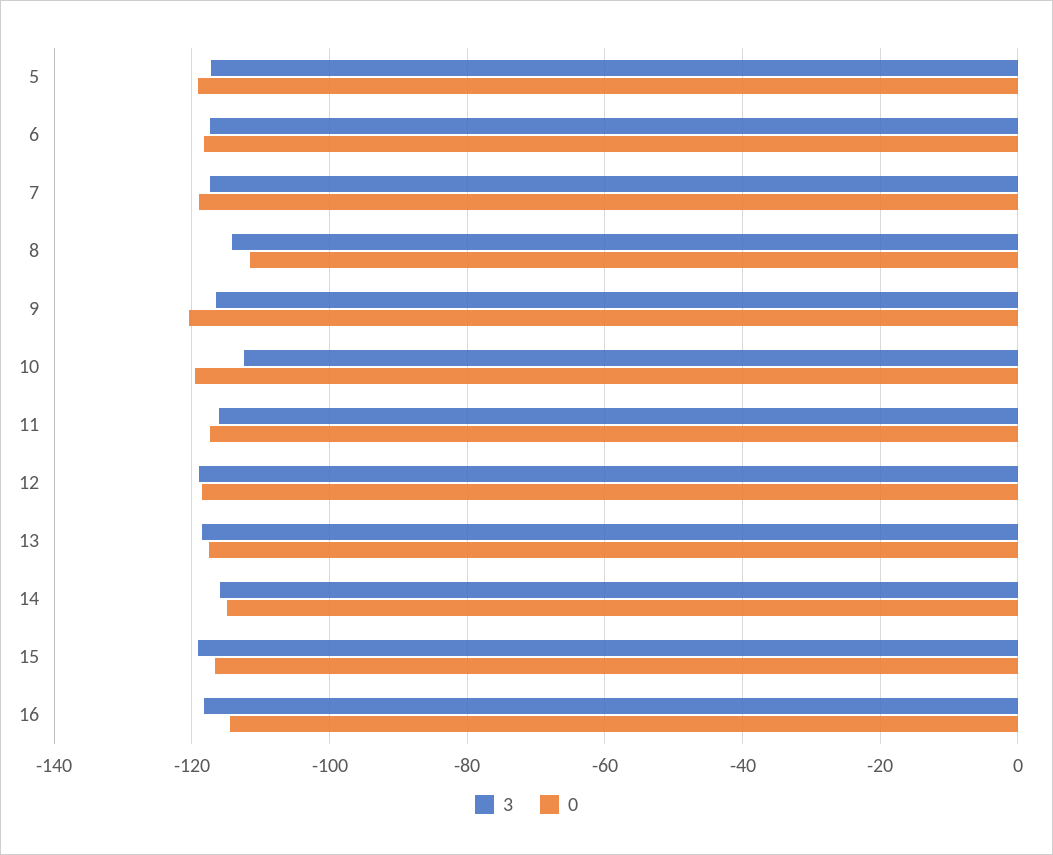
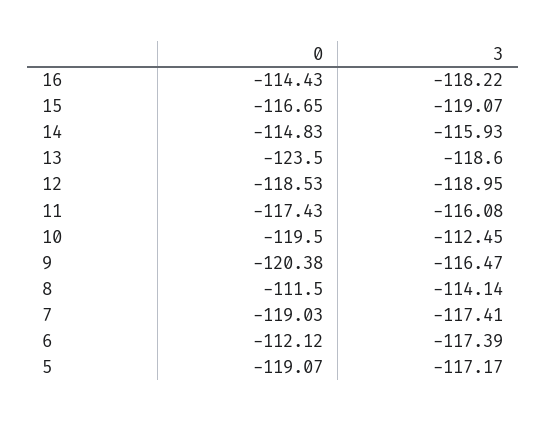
0, 6: -118 -> -112.12
0, 13: -118 -> -123.5

